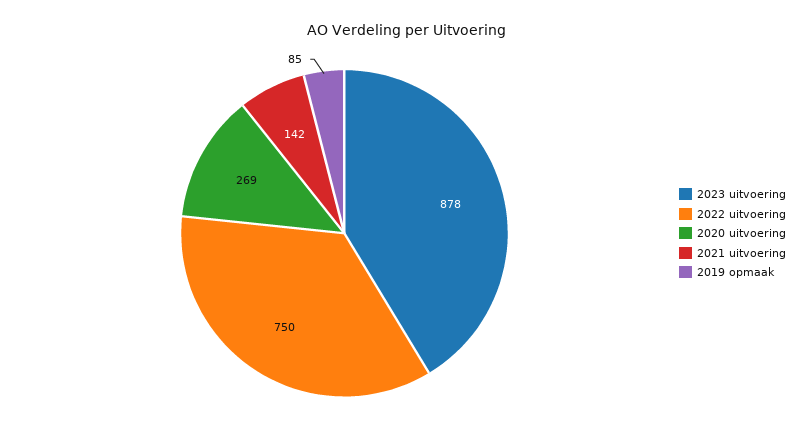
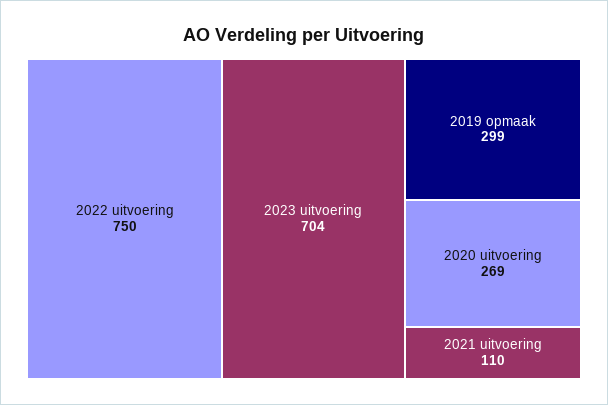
2023 uitvoering: 878 -> 704
2021 uitvoering: 142 -> 110
2019 opmaak: 85 -> 299

